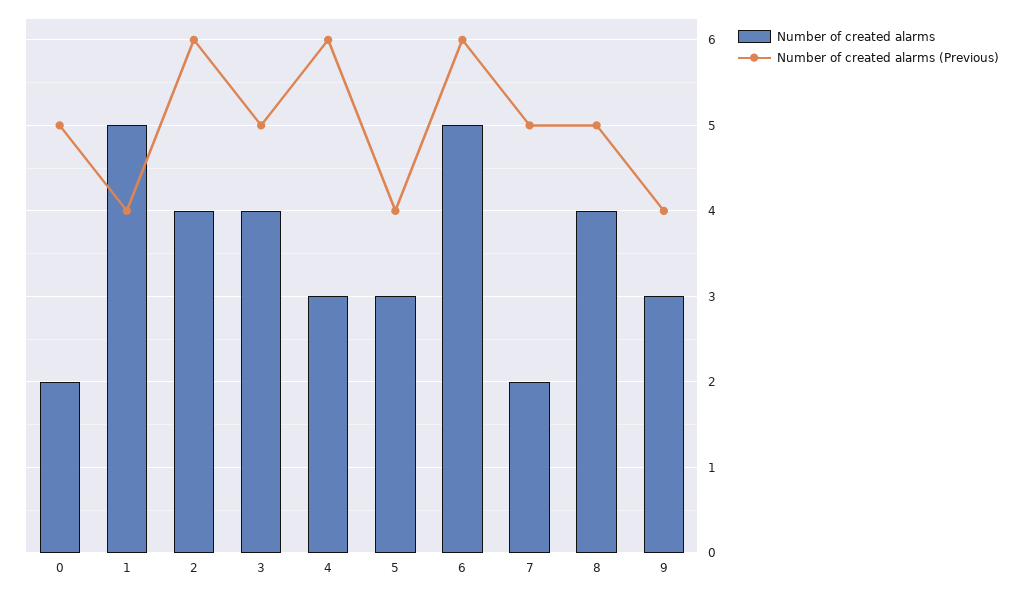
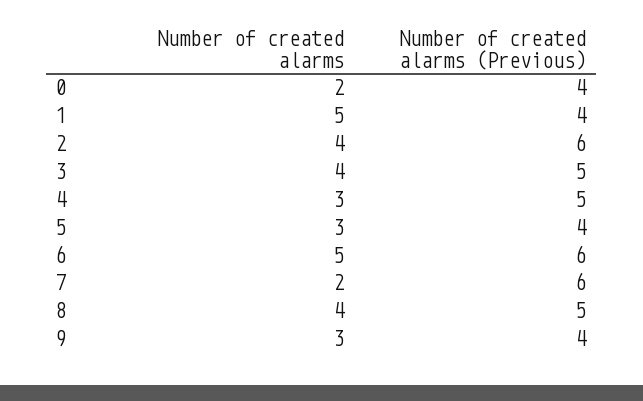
Number of created alarms (Previous), 0: 5 -> 4
Number of created alarms (Previous), 4: 6 -> 5
Number of created alarms (Previous), 7: 5 -> 6

